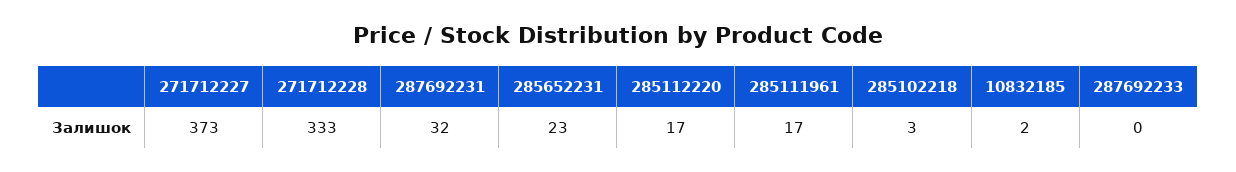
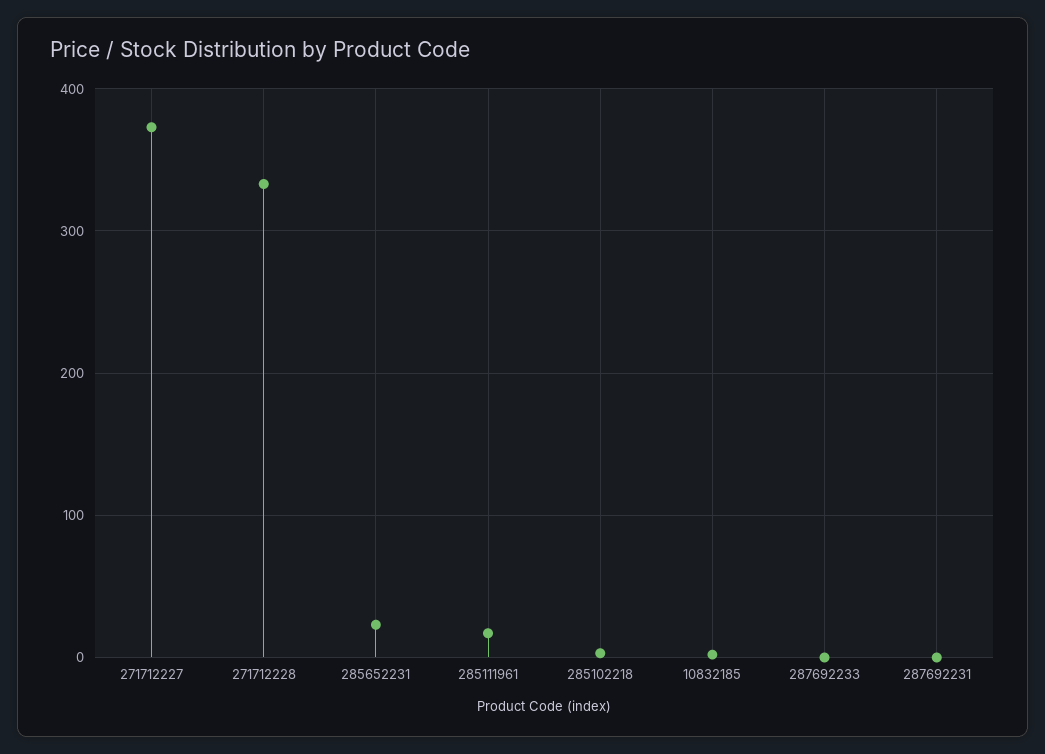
287692231: 32 -> 0
285112220: 17 -> none

